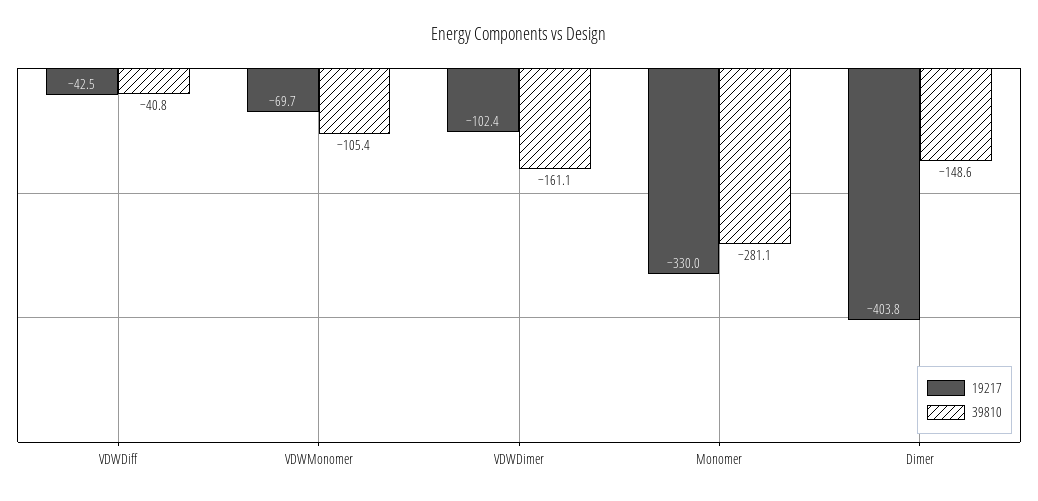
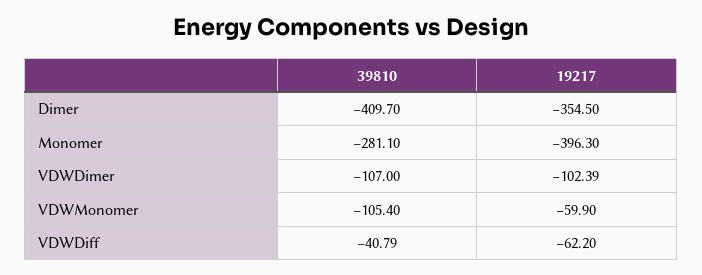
19217, VDWDiff: -42.5 -> -62.2
19217, VDWMonomer: -69.7 -> -59.9
39810, VDWDimer: -161.1 -> -107
19217, Monomer: -330 -> -396.3
19217, Dimer: -403.8 -> -354.5
39810, Dimer: -148.6 -> -409.7

